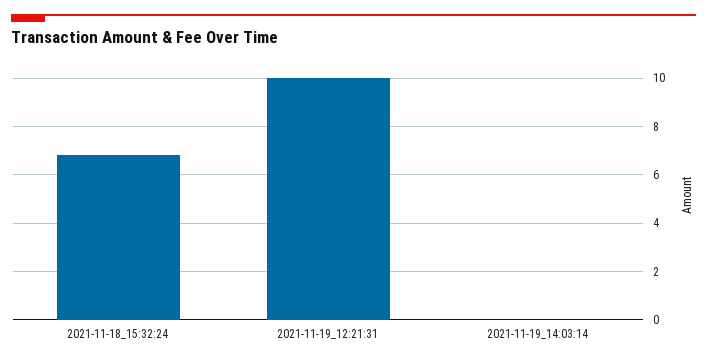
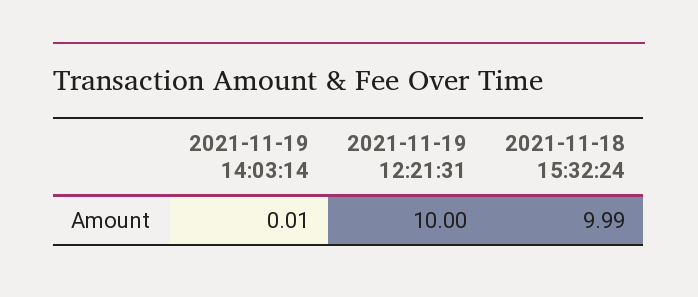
2021-11-18_15:32:24: 6.75 -> 9.99

